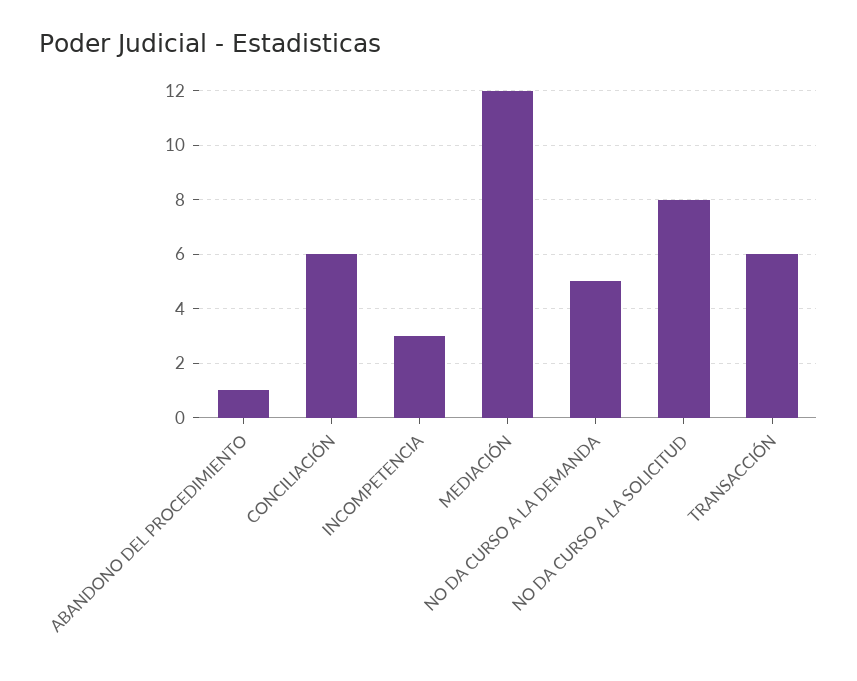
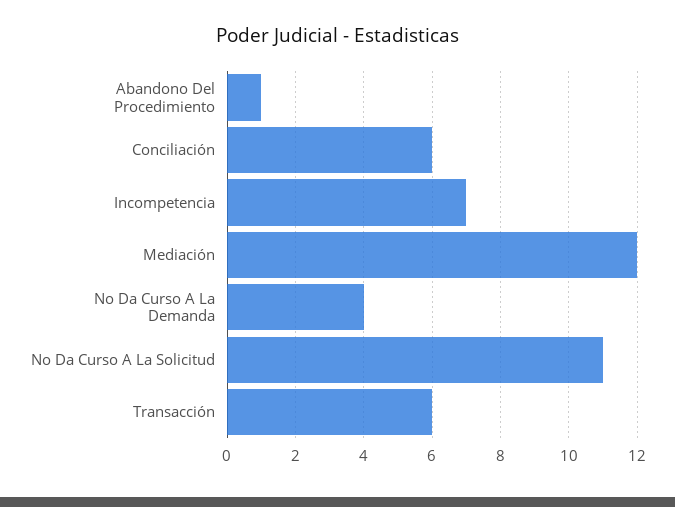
INCOMPETENCIA: 3 -> 7
NO DA CURSO A LA DEMANDA: 5 -> 4
NO DA CURSO A LA SOLICITUD: 8 -> 11

